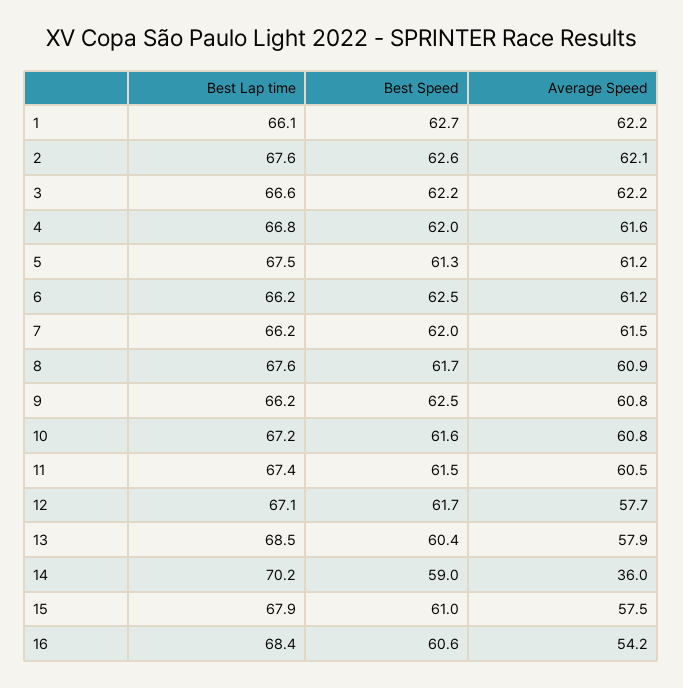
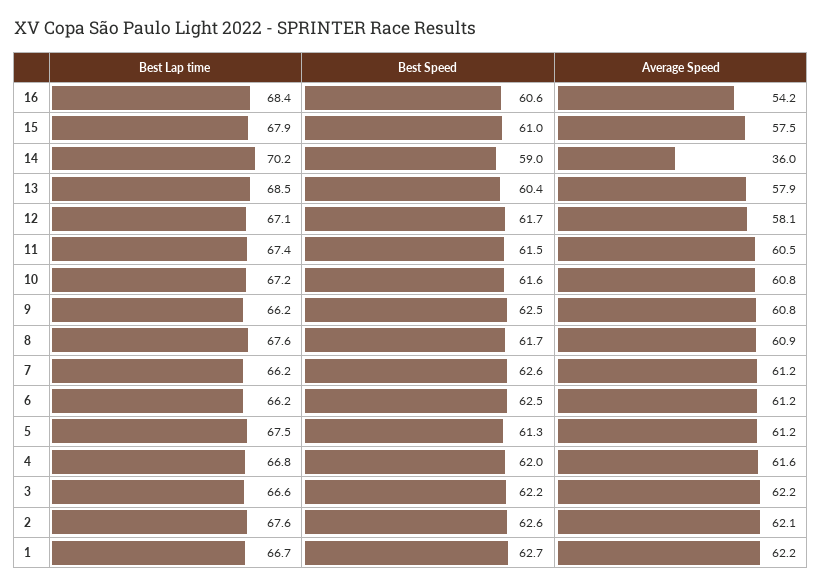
Best Lap time, 1: 66.1 -> 66.7
Best Speed, 7: 62 -> 62.6
Average Speed, 7: 61.5 -> 61.2
Average Speed, 12: 57.7 -> 58.1

